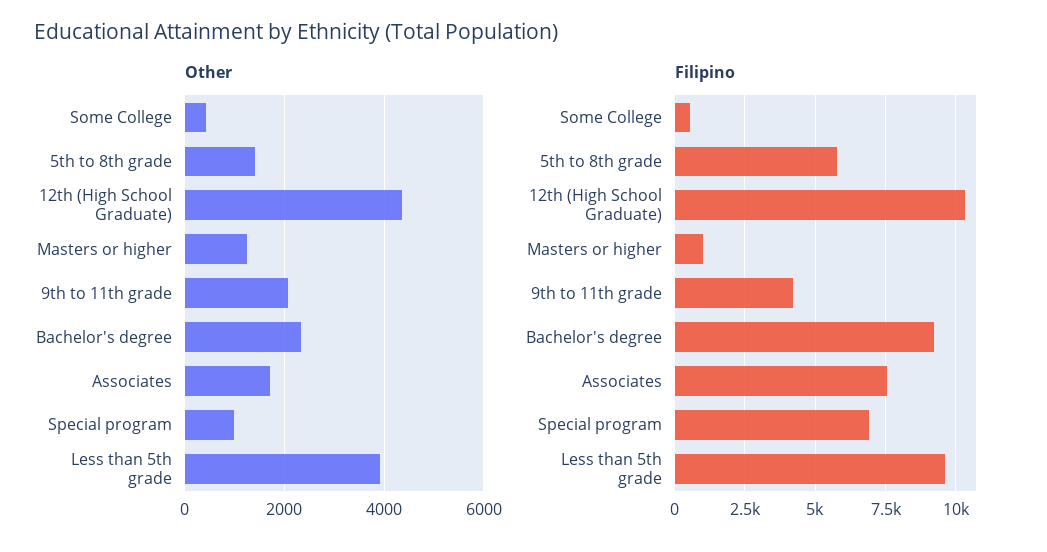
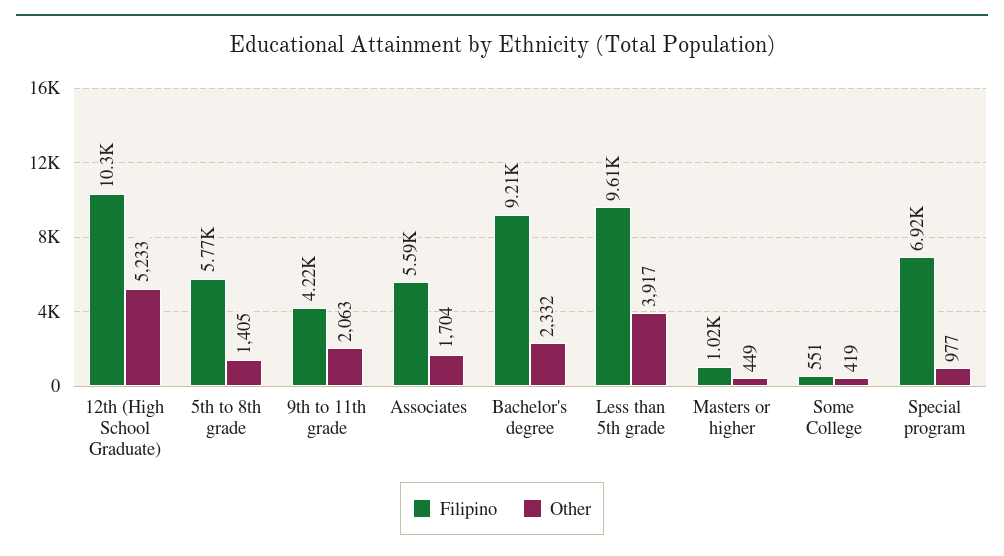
Other, 12th (High School Graduate): 4400 -> 5233
Other, Masters or higher: 1200 -> 449
Filipino, Associates: 7500 -> 5590

